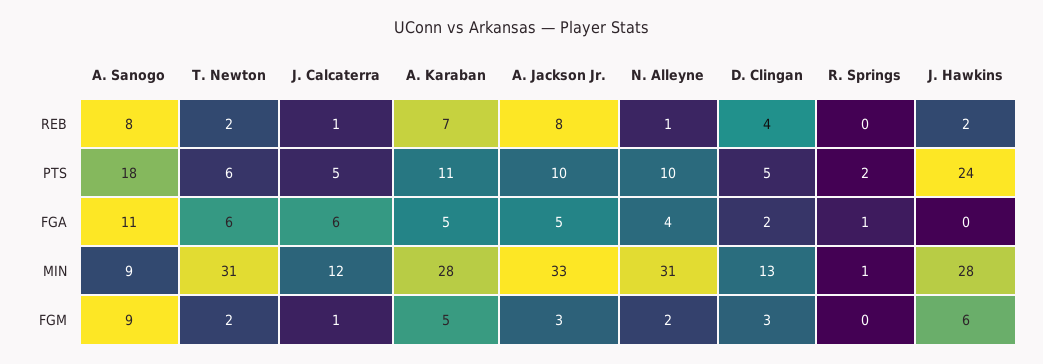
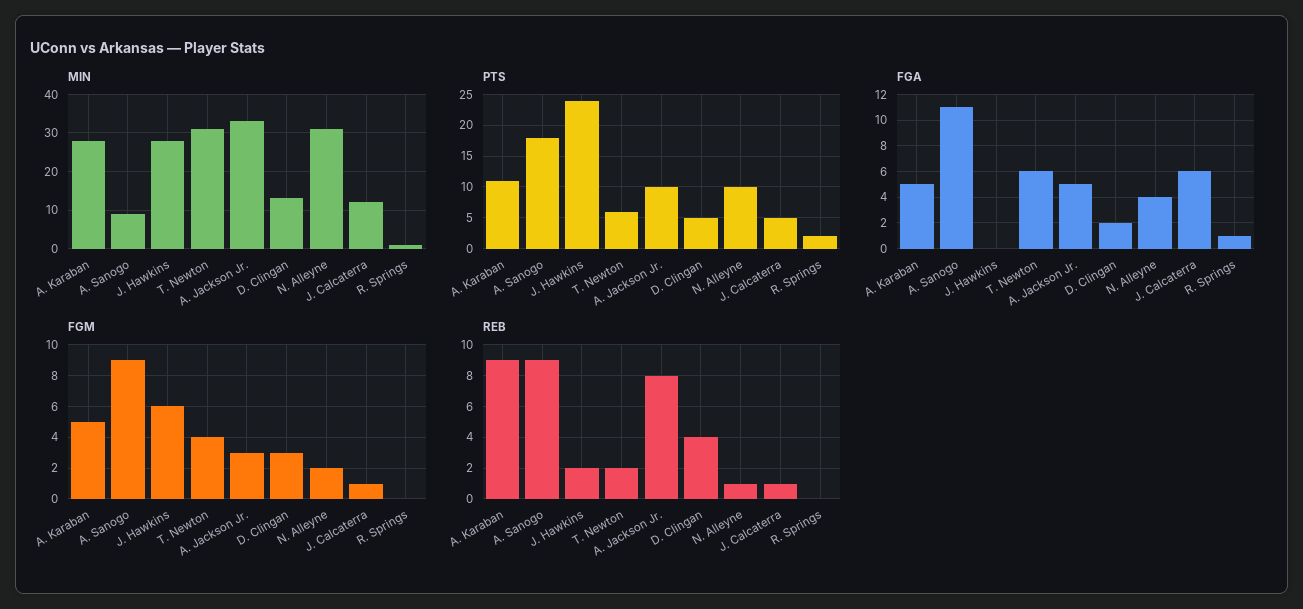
REB, A. Sanogo: 8 -> 9
REB, A. Karaban: 7 -> 9
FGM, T. Newton: 2 -> 4

